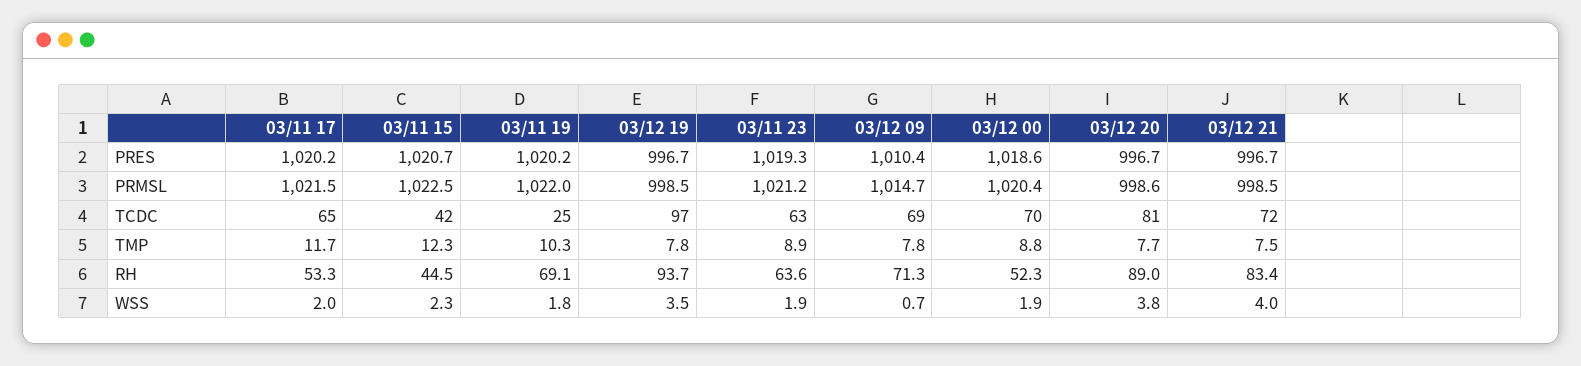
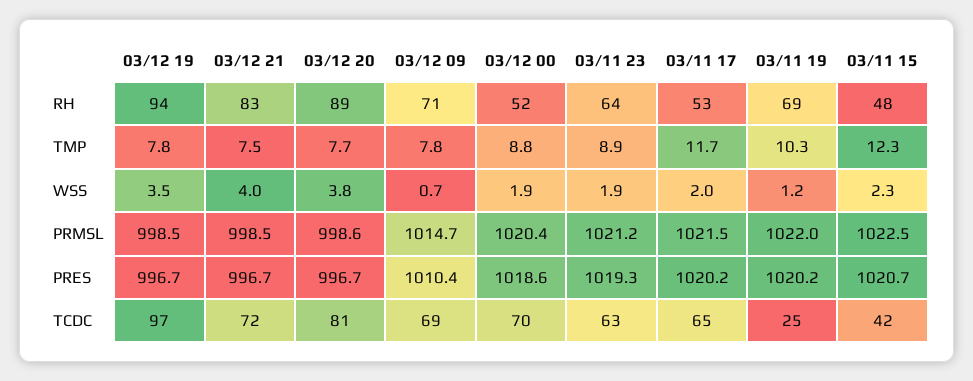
03/11 15, RH: 44.5 -> 48
03/11 19, WSS: 1.8 -> 1.2

